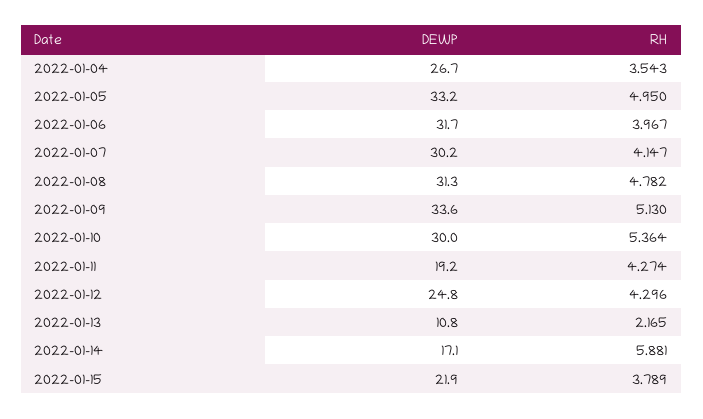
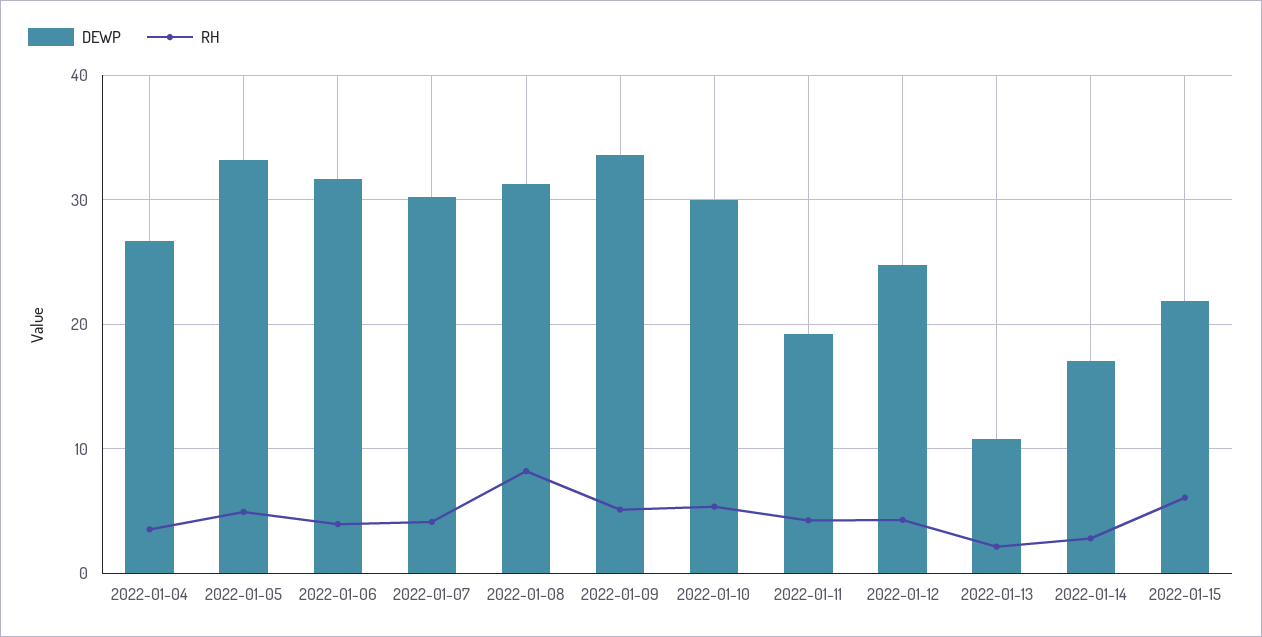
RH, 2022-01-08: 4.782 -> 8
RH, 2022-01-14: 5.881 -> 3
RH, 2022-01-15: 3.789 -> 6

